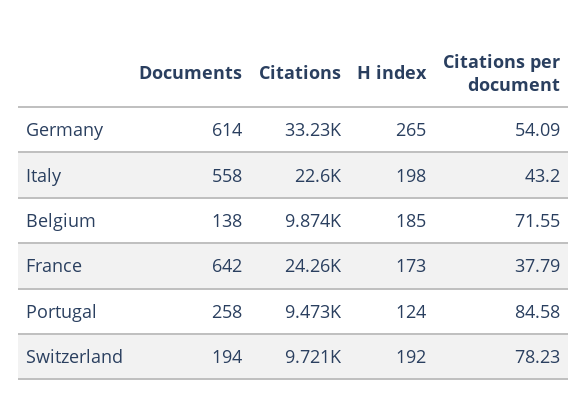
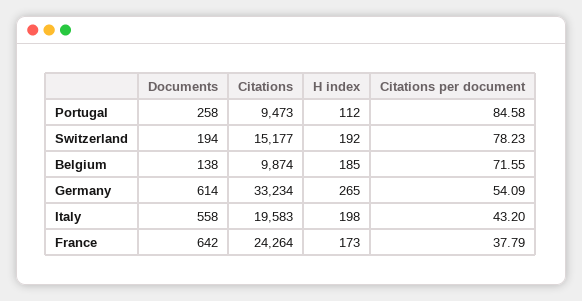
Citations, Italy: 22600 -> 19583
H index, Portugal: 124 -> 112
Citations, Switzerland: 9721 -> 15177

